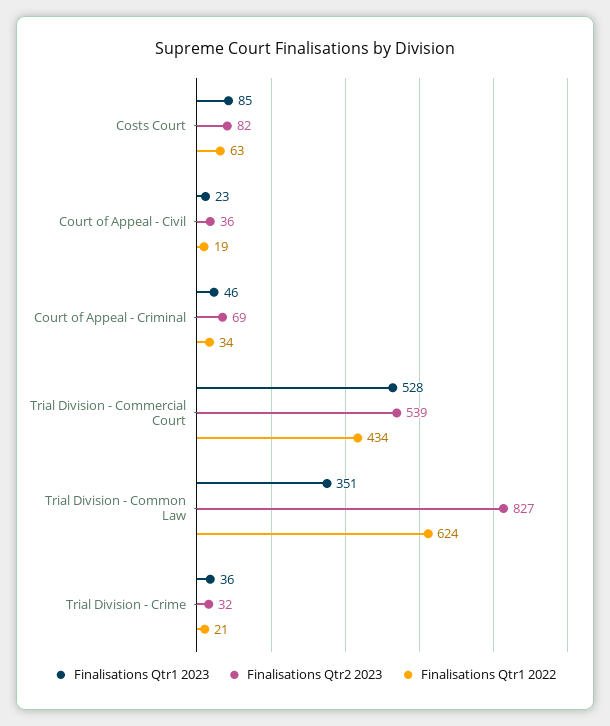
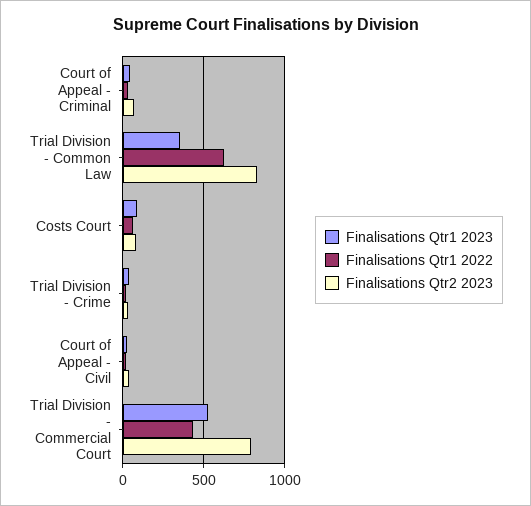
Finalisations Qtr2 2023, Trial Division - Commercial Court: 539 -> 800

